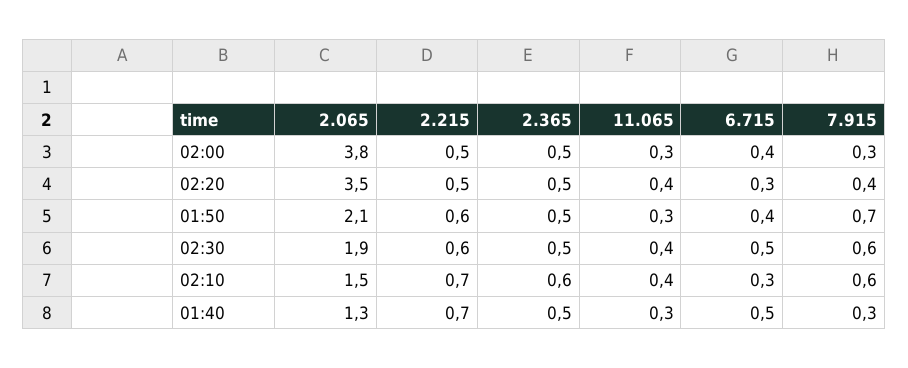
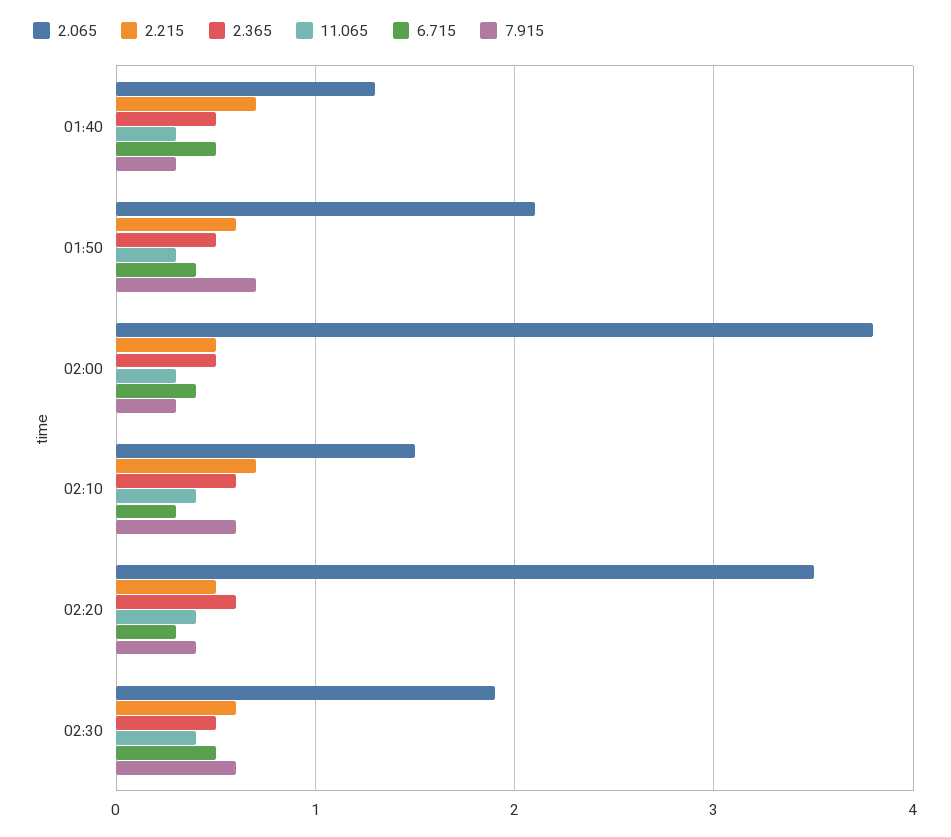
2.365, 02:20: 0.5 -> 0.6

